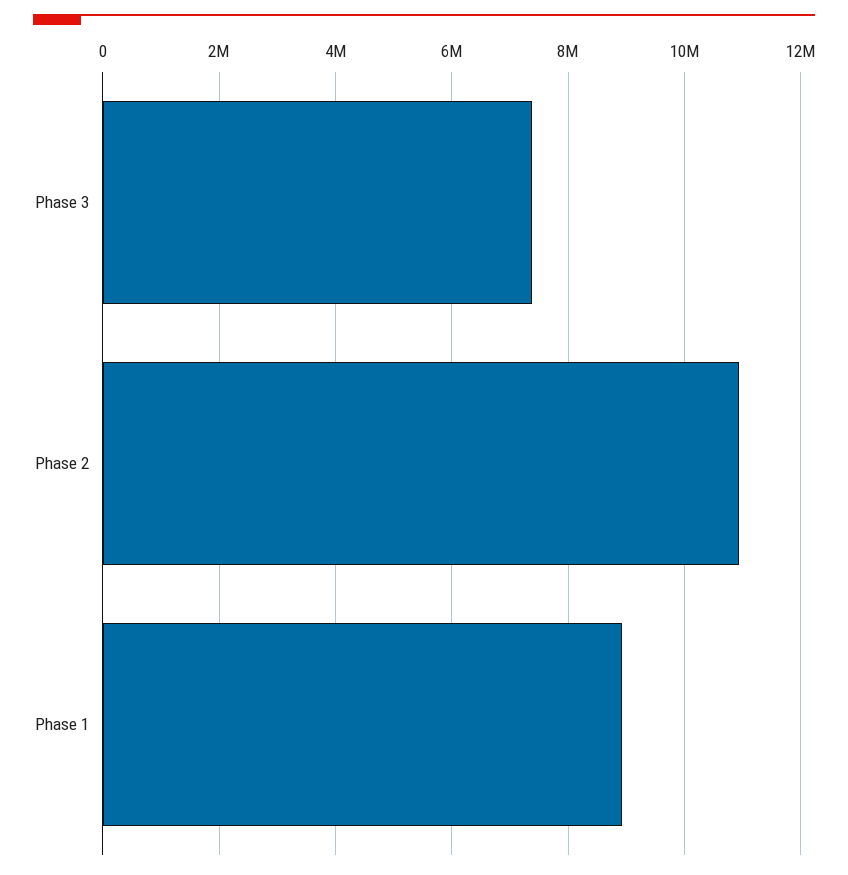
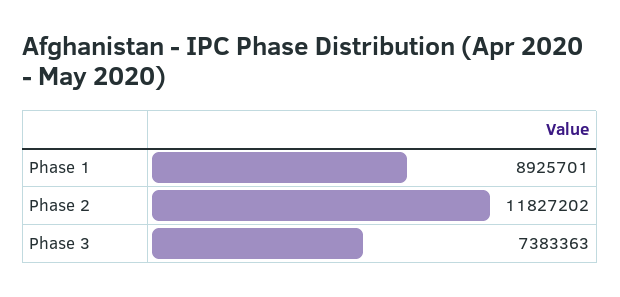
Phase 2: 11000000 -> 11827202

